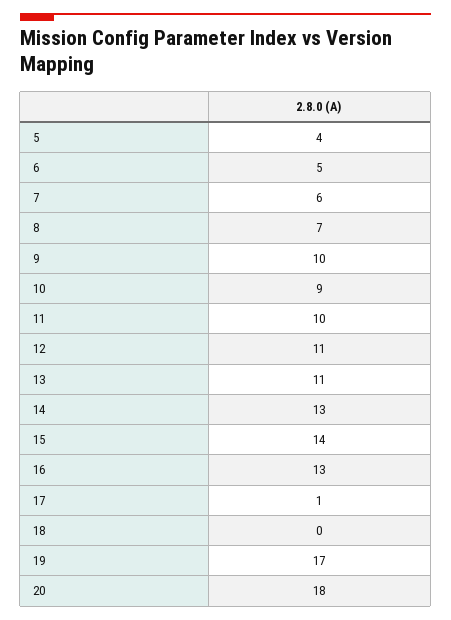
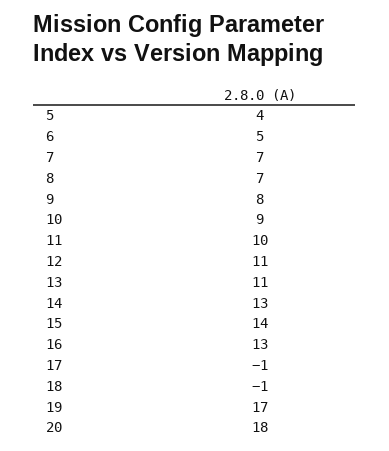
7: 6 -> 7
9: 10 -> 8
17: 1 -> -1
18: 0 -> -1

